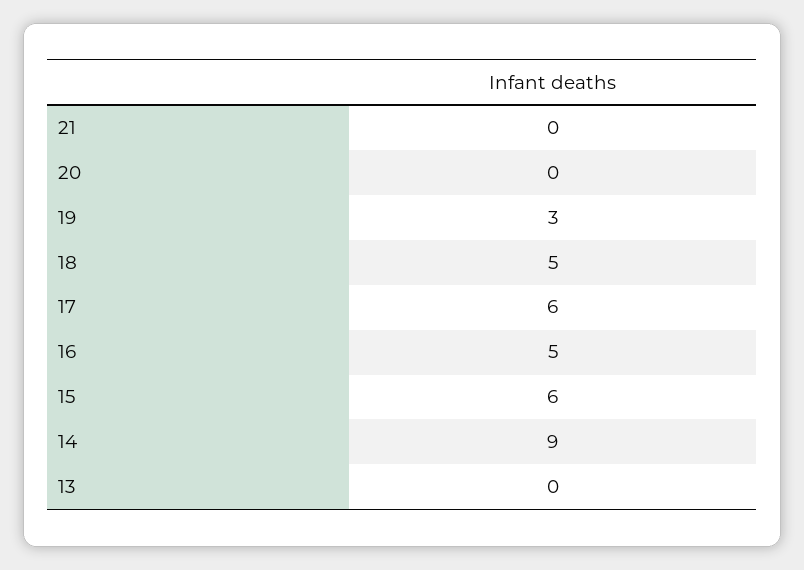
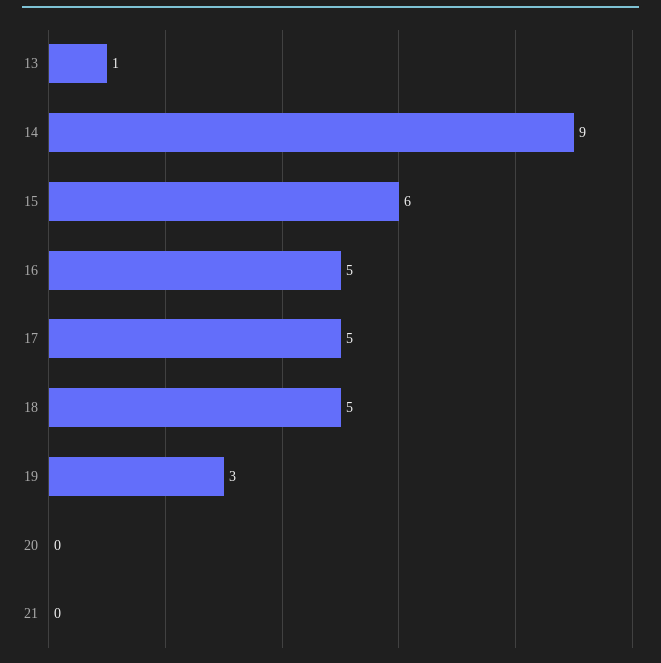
17: 6 -> 5
13: 0 -> 1

